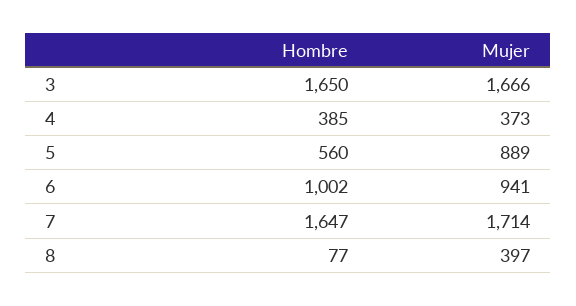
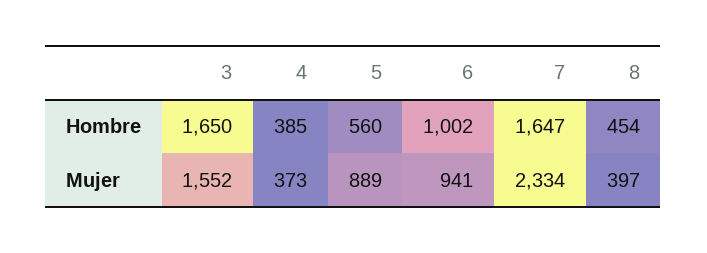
Mujer, 3: 1666 -> 1552
Mujer, 7: 1714 -> 2334
Hombre, 8: 77 -> 454

